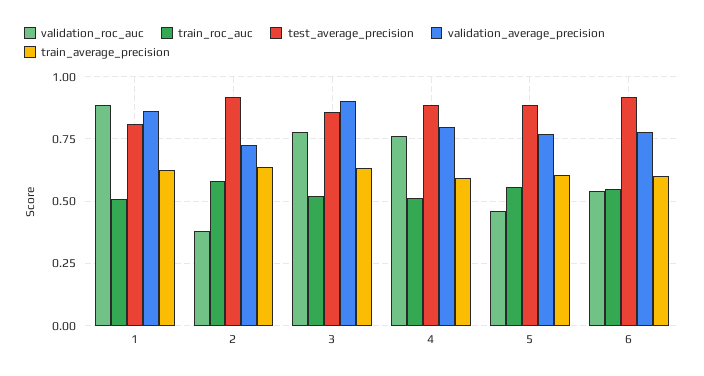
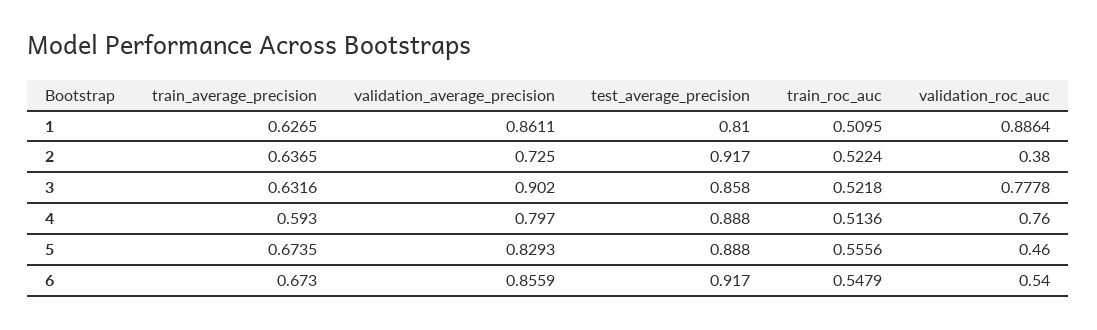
train_roc_auc, 2: 0.575 -> 0.5224
validation_average_precision, 5: 0.775 -> 0.8293
train_average_precision, 5: 0.6 -> 0.6735
validation_average_precision, 6: 0.775 -> 0.8559
train_average_precision, 6: 0.6 -> 0.673

